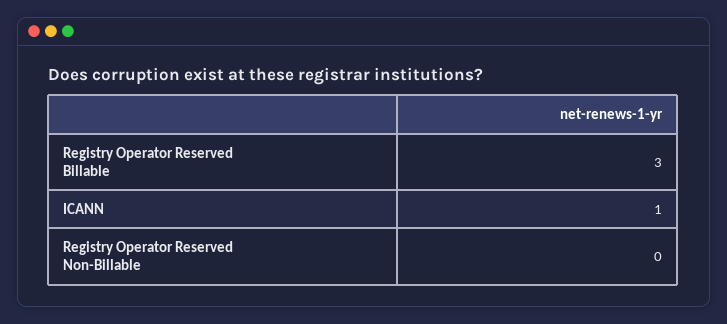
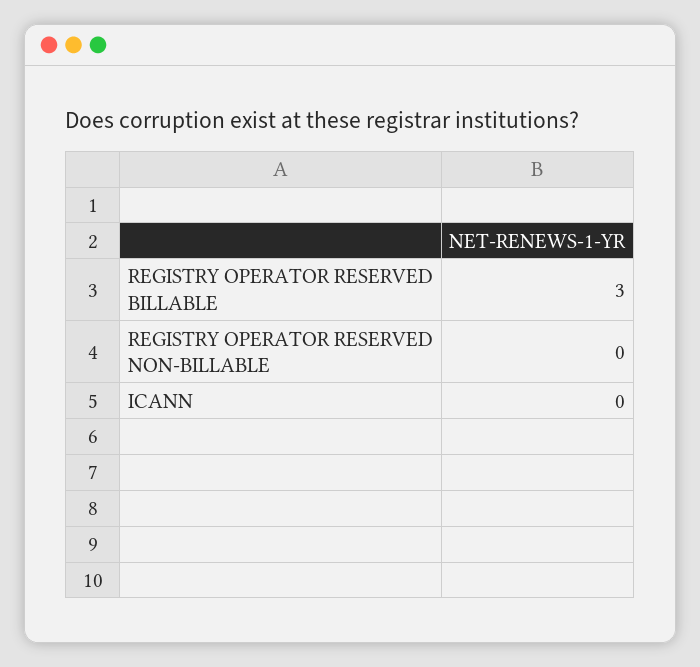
ICANN: 1 -> 0

